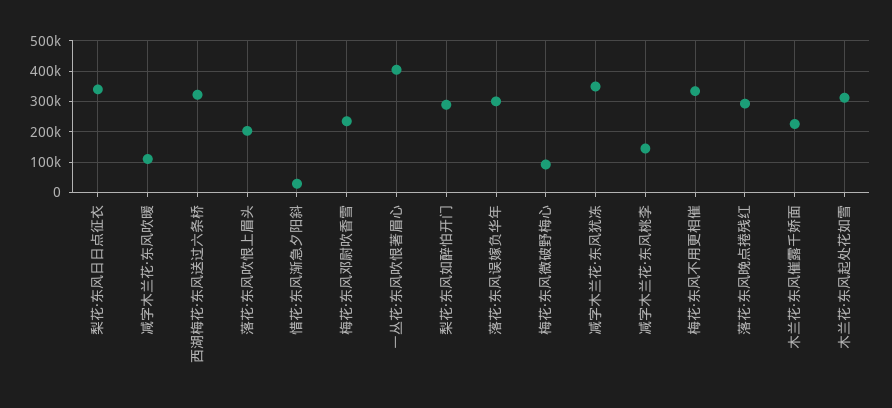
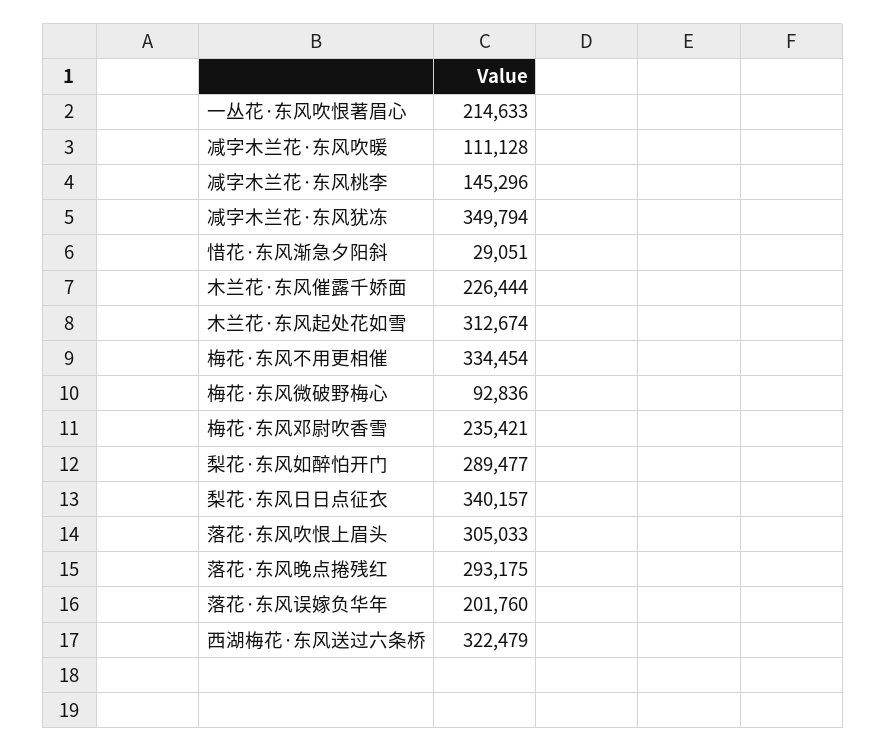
落花·东风吹恨上眉头: 200000 -> 305033
一丛花·东风吹恨著眉心: 400000 -> 214633
落花·东风误嫁负华年: 300000 -> 201760

